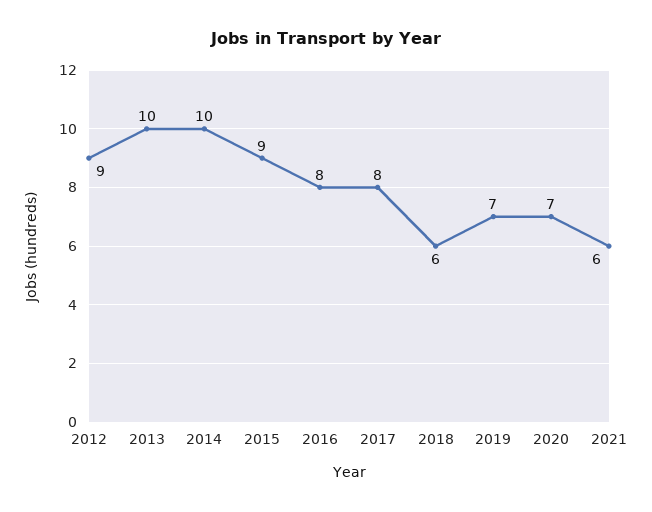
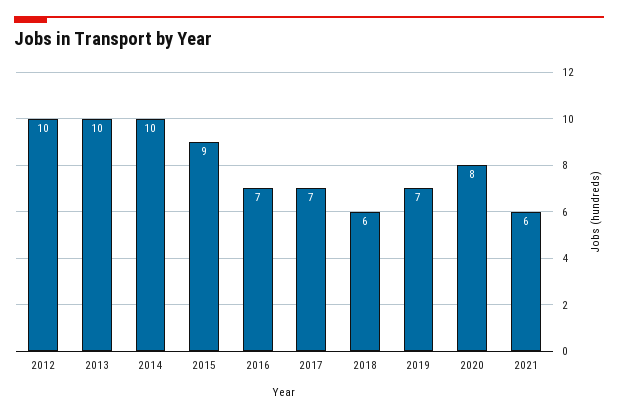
2012: 9 -> 10
2016: 8 -> 7
2017: 8 -> 7
2020: 7 -> 8

